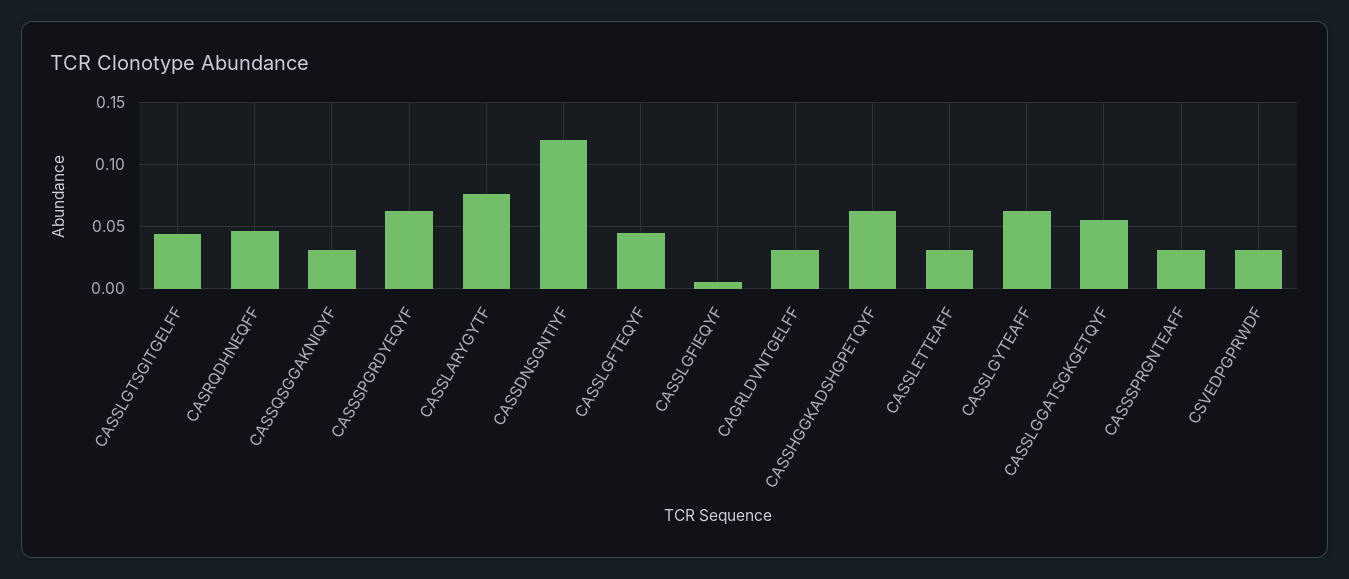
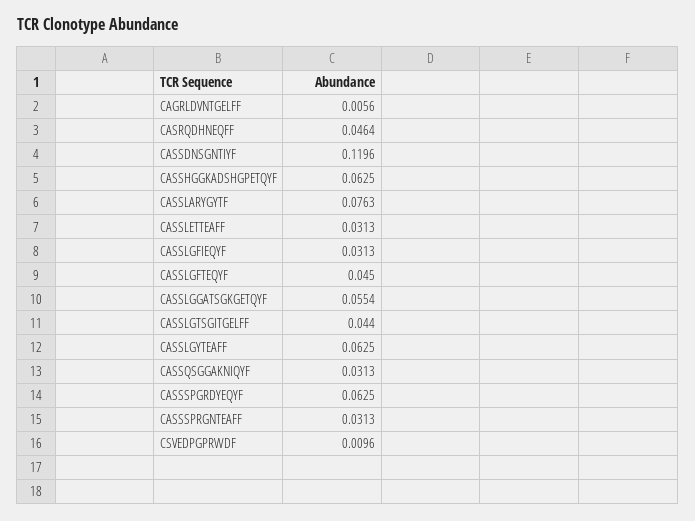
CASSLGFIEQYF: 0.005 -> 0.0313
CAGRLDVNTGELFF: 0.03 -> 0.0056
CSVEDPGPRWDF: 0.03 -> 0.0096

